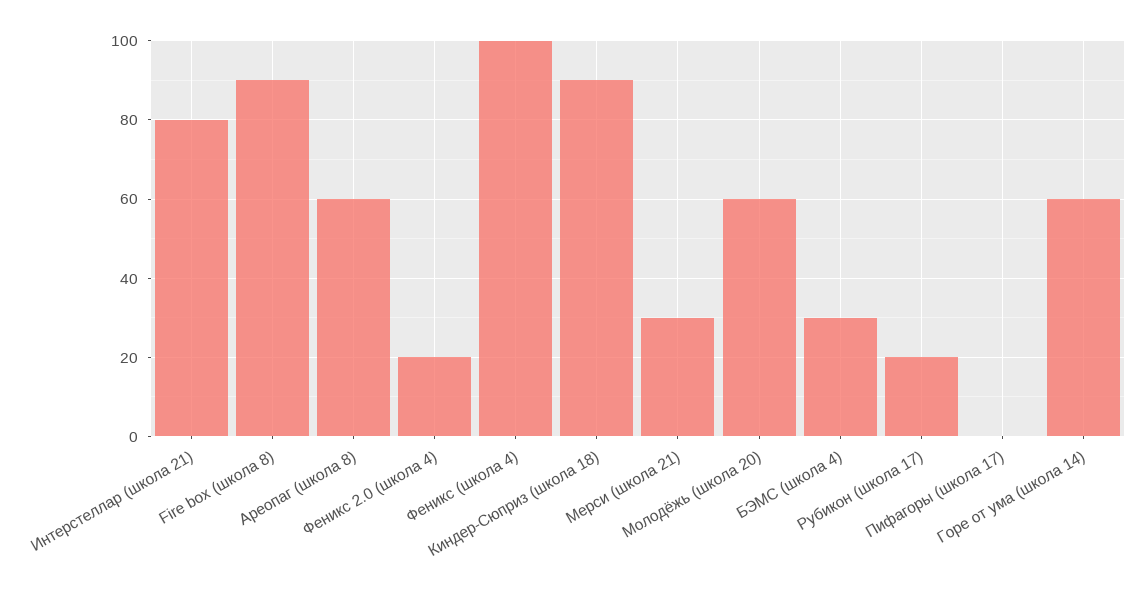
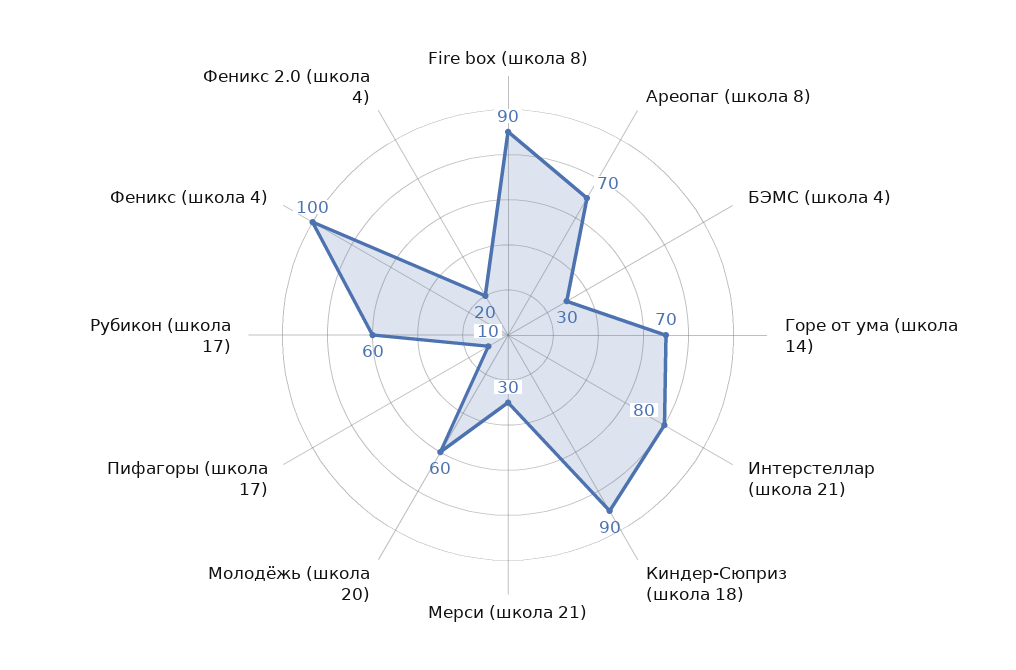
Ареопаг (школа 8): 60 -> 70
Рубикон (школа 17): 20 -> 60
Пифагоры (школа 17): 0 -> 10
Горе от ума (школа 14): 60 -> 70

